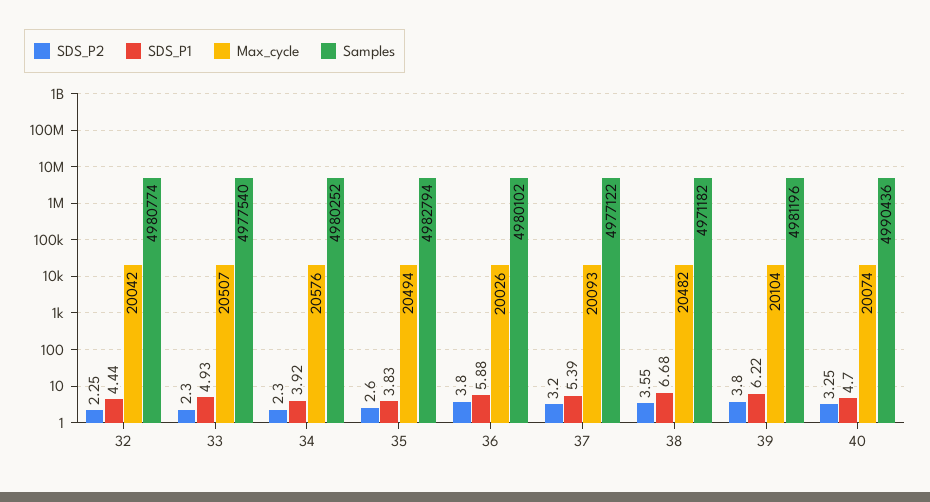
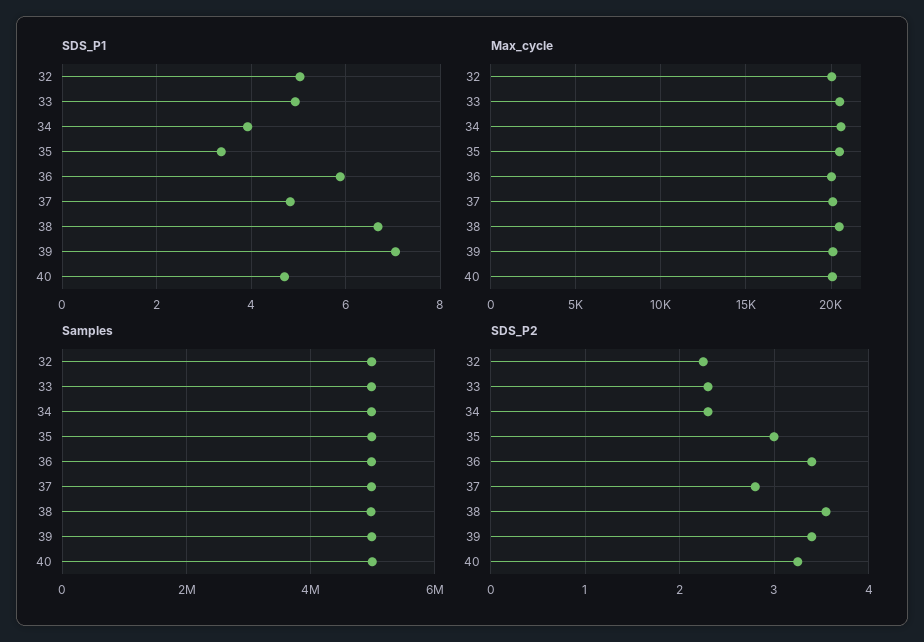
SDS_P1, 32: 4.44 -> 5
SDS_P2, 35: 2.6 -> 3
SDS_P1, 35: 3.83 -> 3.4
SDS_P2, 36: 3.8 -> 3.4
SDS_P2, 37: 3.2 -> 2.8
SDS_P1, 37: 5.39 -> 4.8
SDS_P2, 39: 3.8 -> 3.4
SDS_P1, 39: 6.22 -> 7

